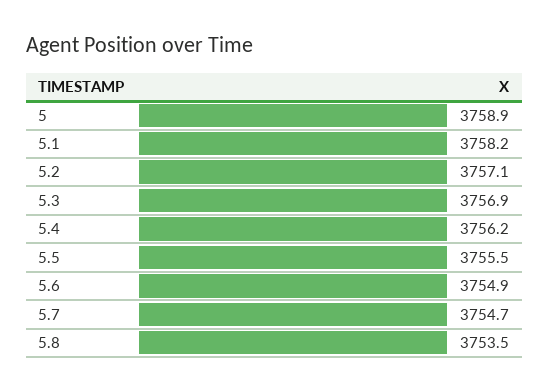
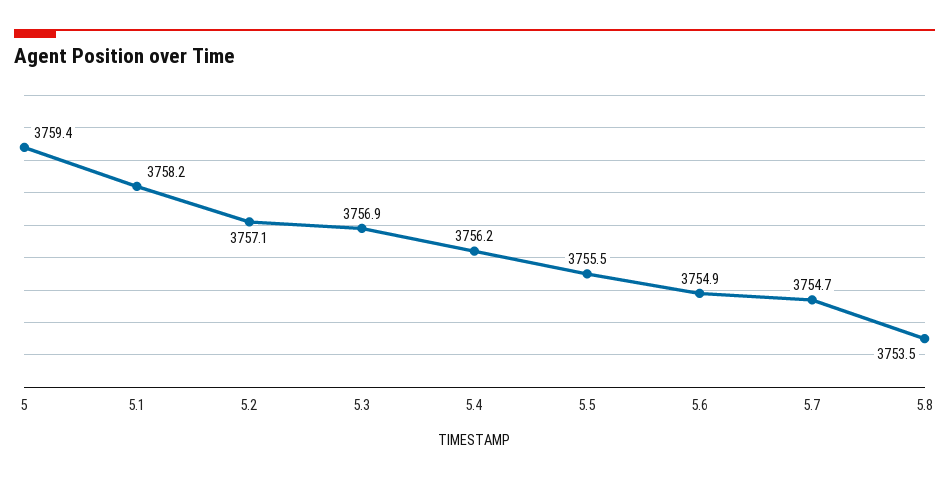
5: 3758.9 -> 3759.4

